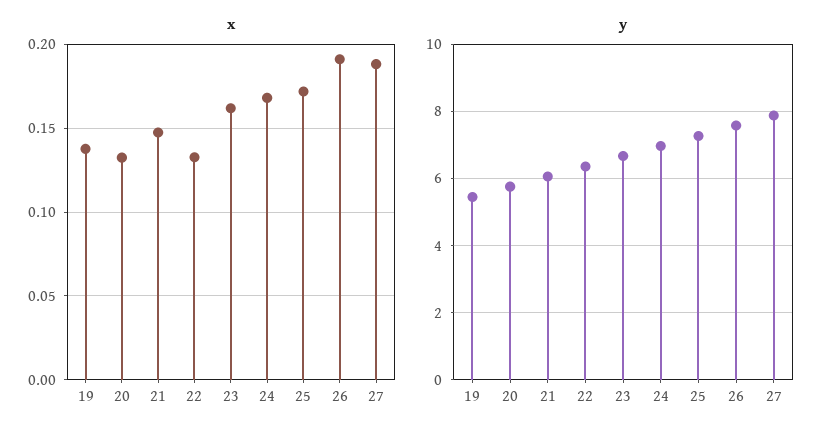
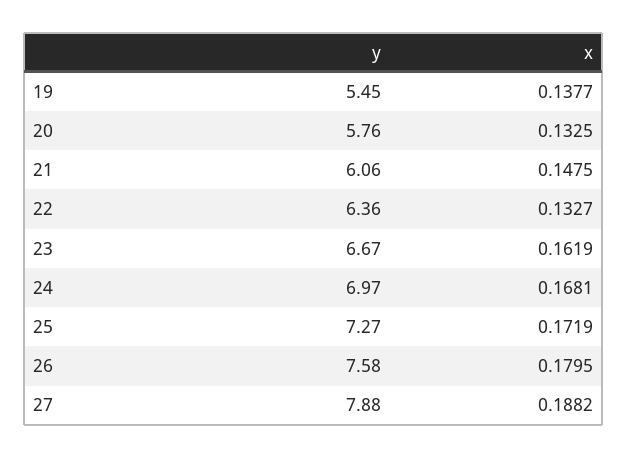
x, 26: 0.19 -> 0.1795

